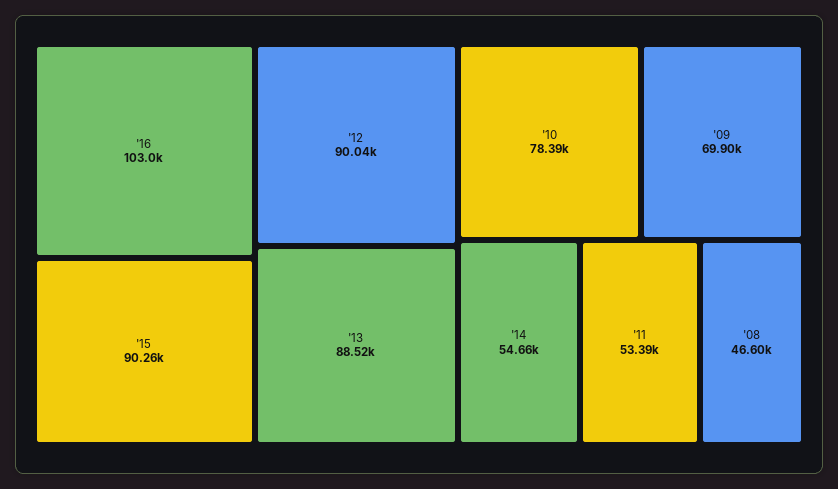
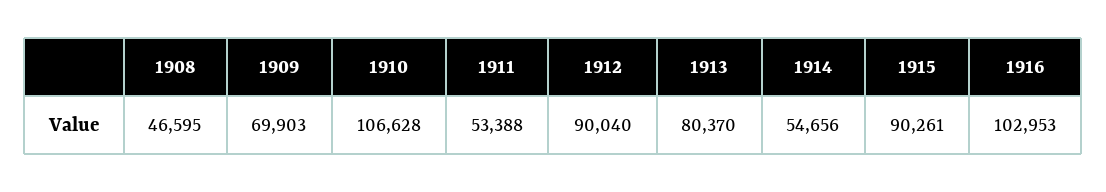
'13: 88520 -> 80370
'10: 78390 -> 106628

